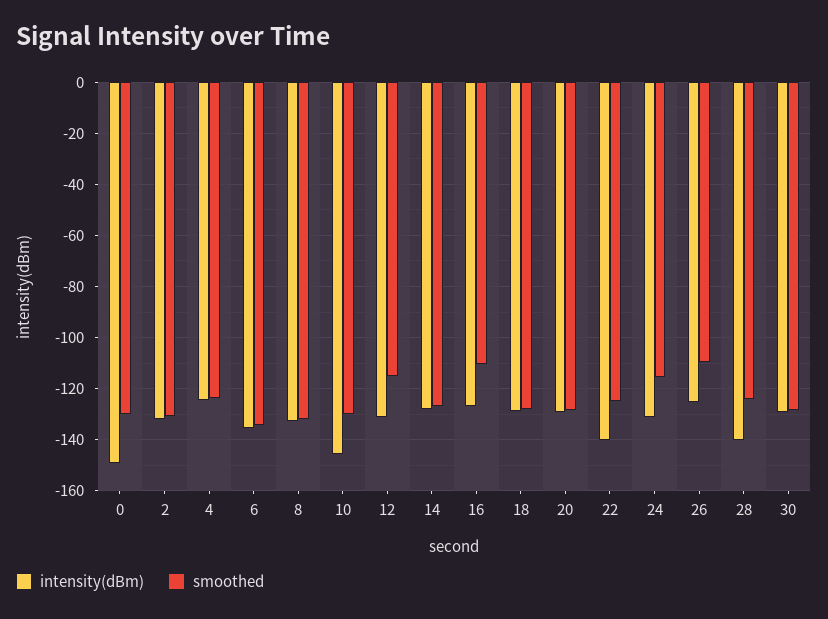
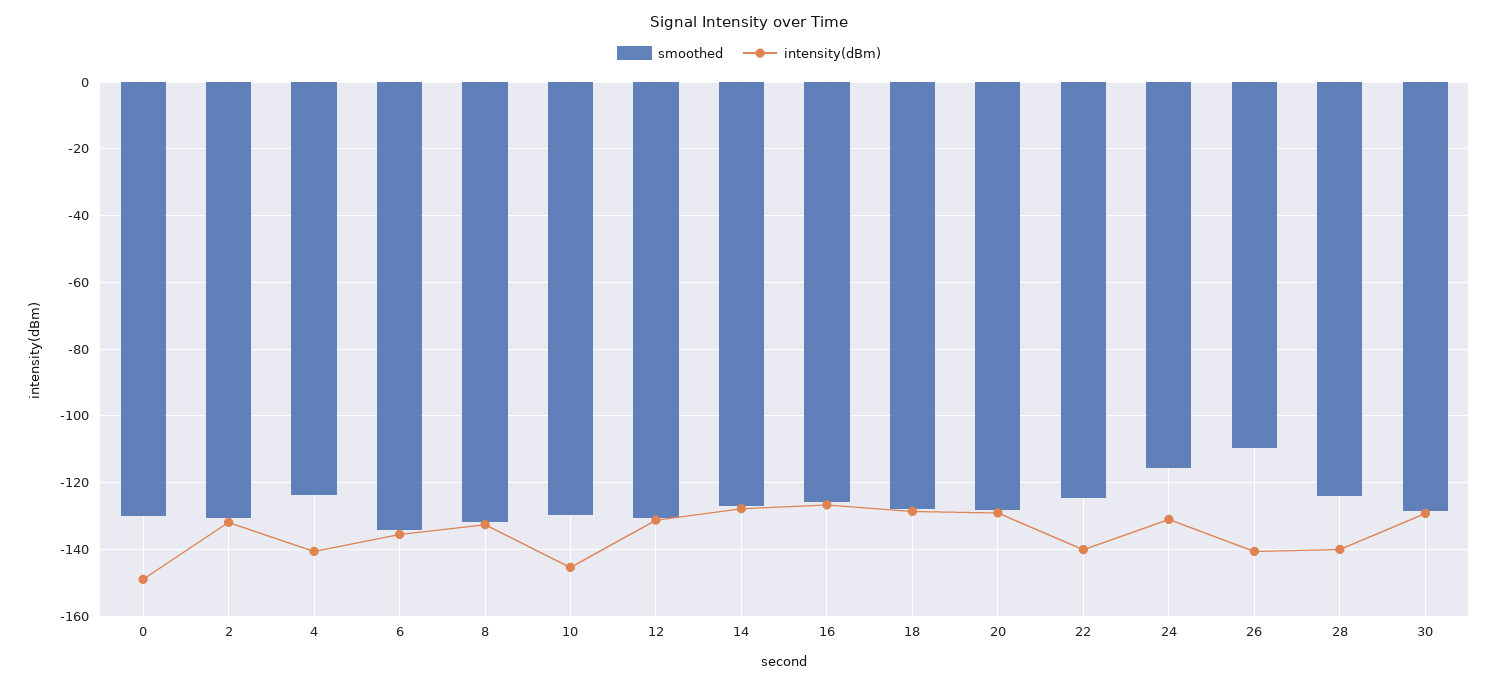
intensity(dBm), 4: -125 -> -140
smoothed, 12: -115 -> -130
smoothed, 16: -110 -> -126
intensity(dBm), 26: -125 -> -140

